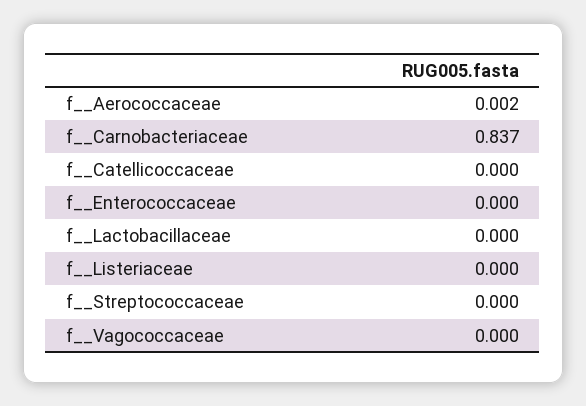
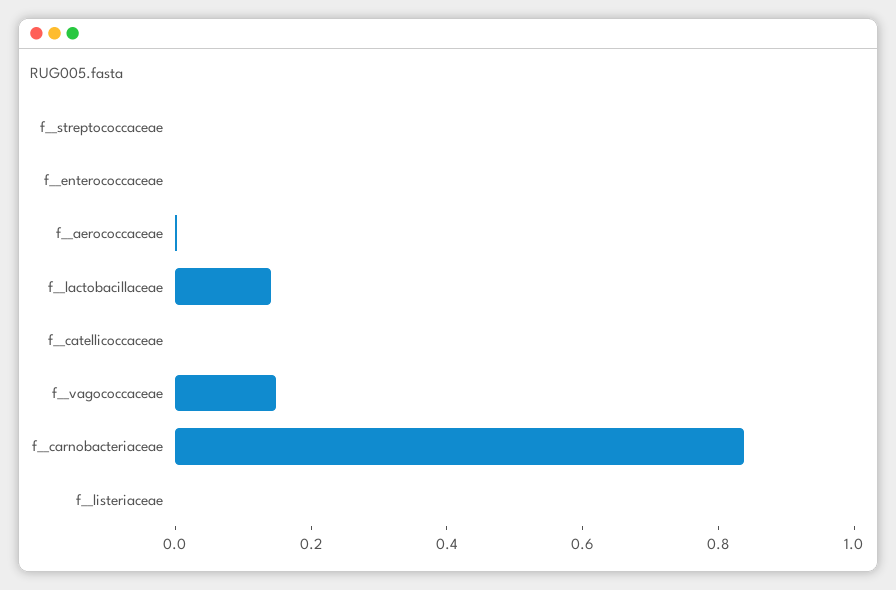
f__Lactobacillaceae: 0 -> 0.15
f__Vagococcaceae: 0 -> 0.15

